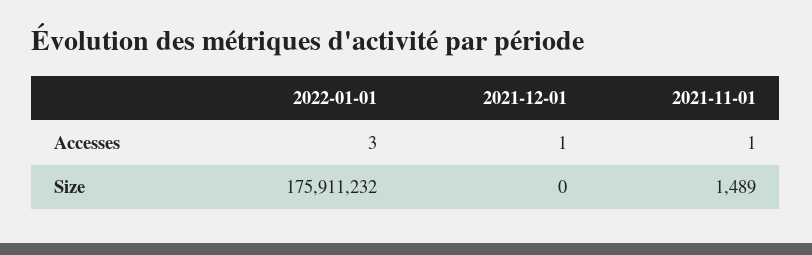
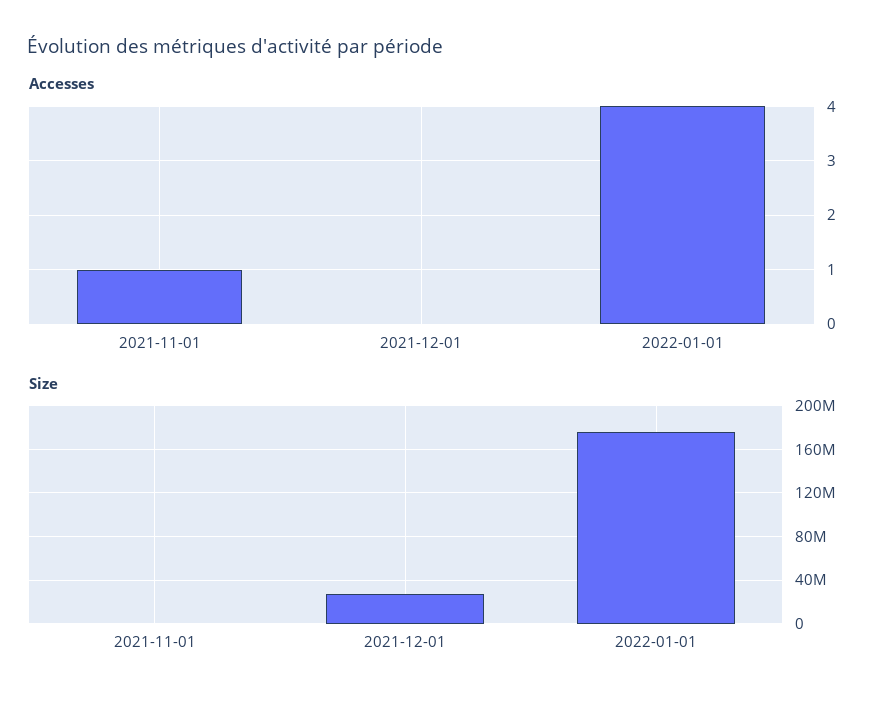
Accesses, 2022-01-01: 3 -> 4
Accesses, 2021-12-01: 1 -> 0
Size, 2021-12-01: 0 -> 30000000

